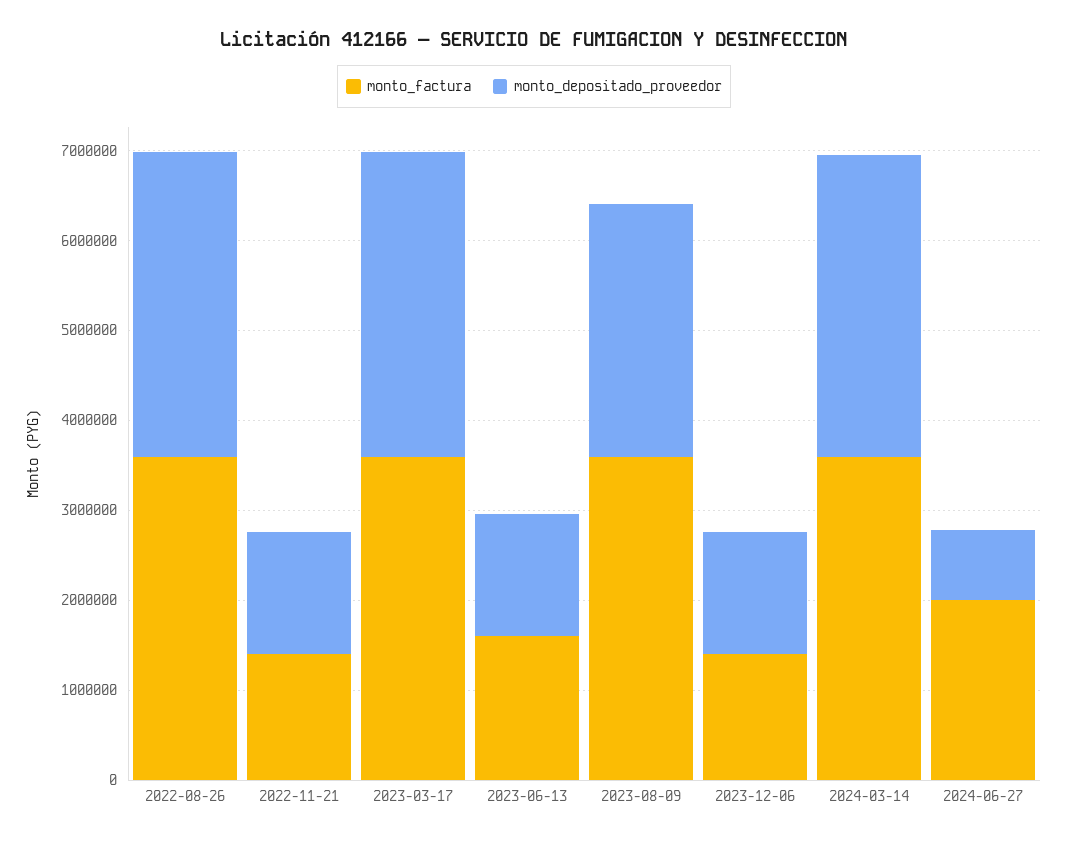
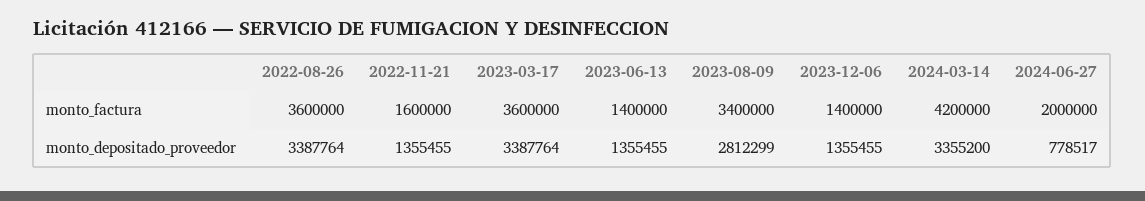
monto_factura, 2022-11-21: 1400000 -> 1600000
monto_factura, 2023-06-13: 1600000 -> 1400000
monto_factura, 2023-08-09: 3600000 -> 3400000
monto_factura, 2024-03-14: 3600000 -> 4200000

